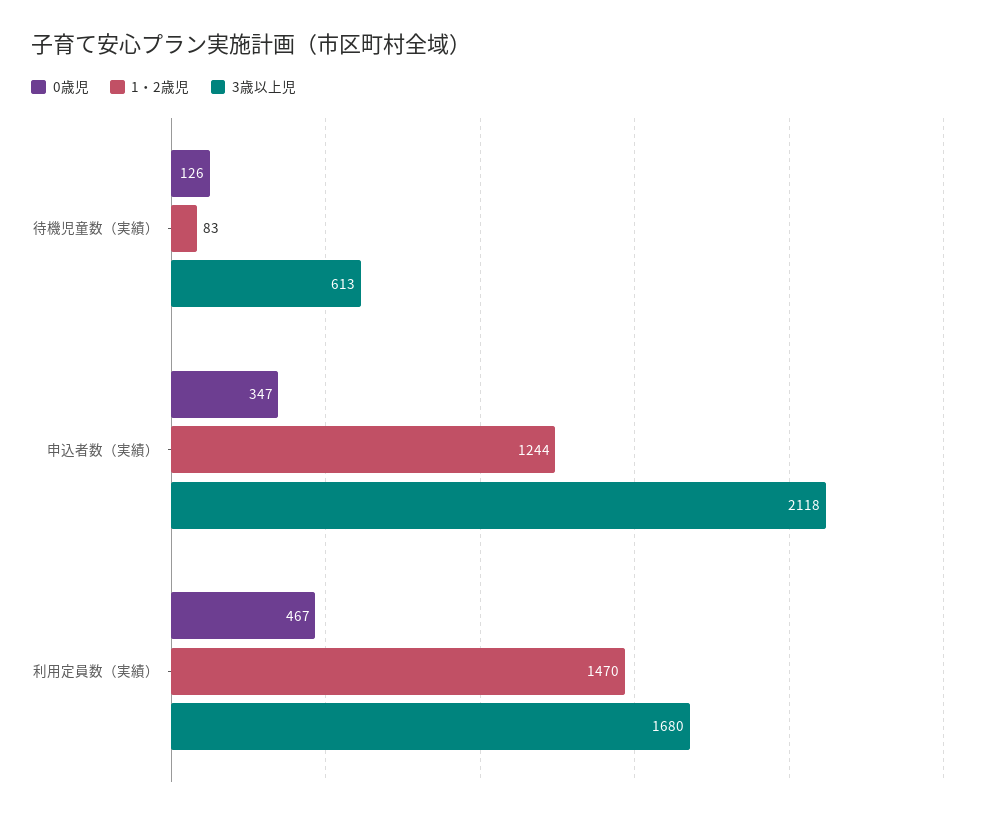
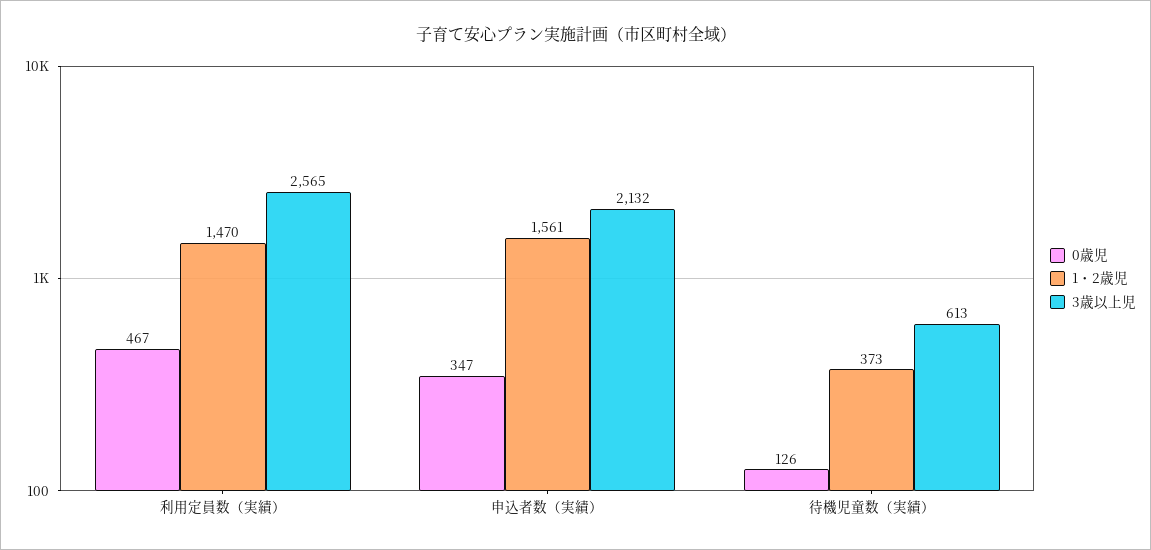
1・2歳児, 待機児童数（実績）: 83 -> 373
1・2歳児, 申込者数（実績）: 1244 -> 1561
3歳以上児, 申込者数（実績）: 2118 -> 2132
3歳以上児, 利用定員数（実績）: 1680 -> 2565

